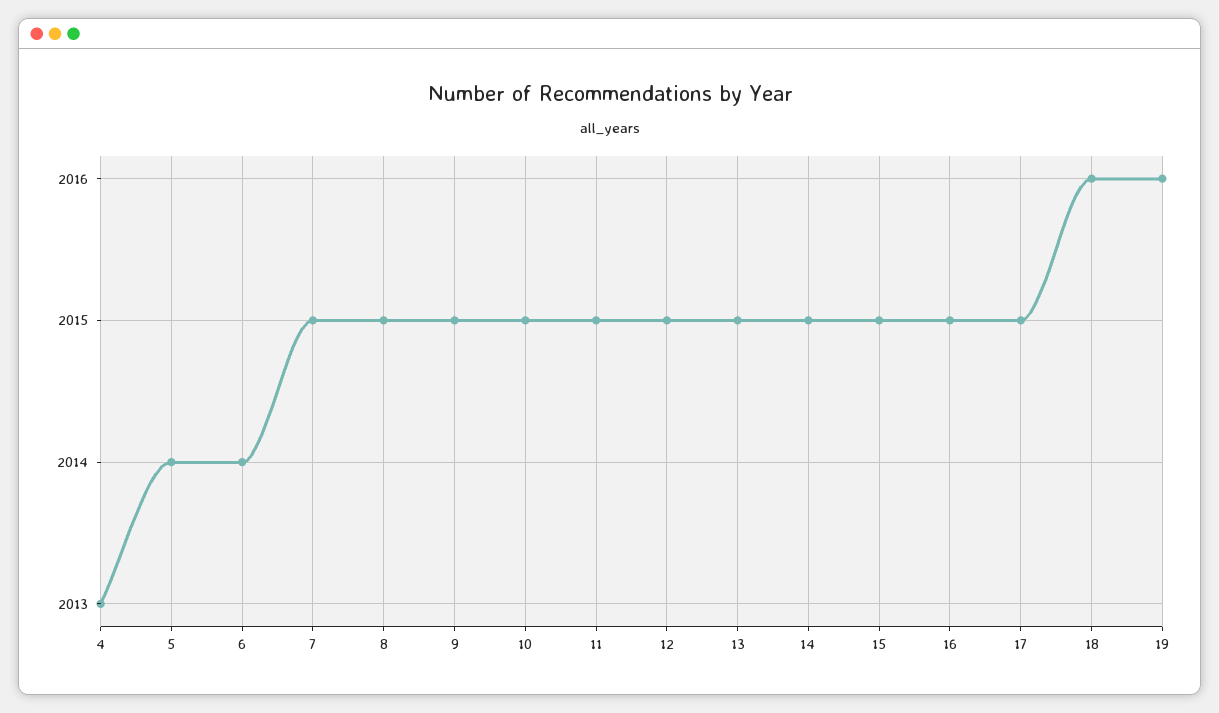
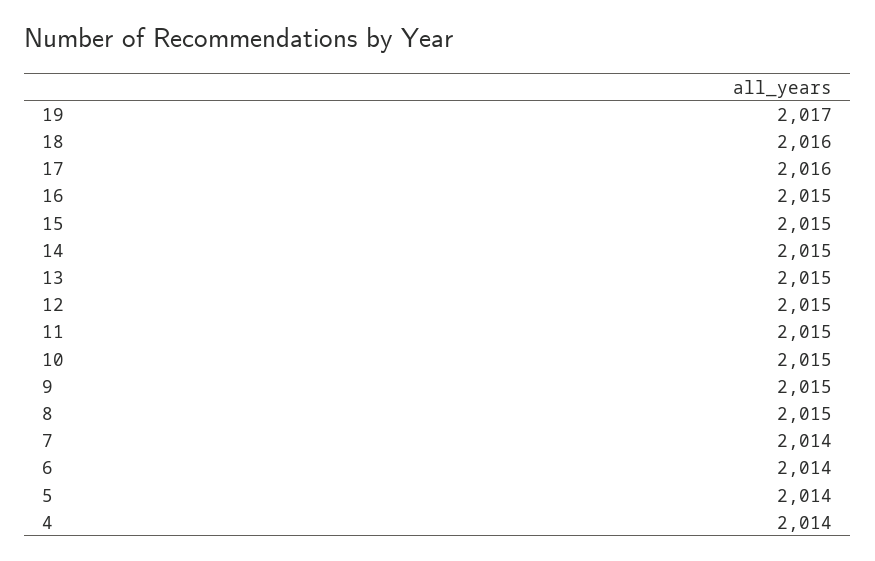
4: 2013 -> 2014
7: 2015 -> 2014
17: 2015 -> 2016
19: 2016 -> 2017

